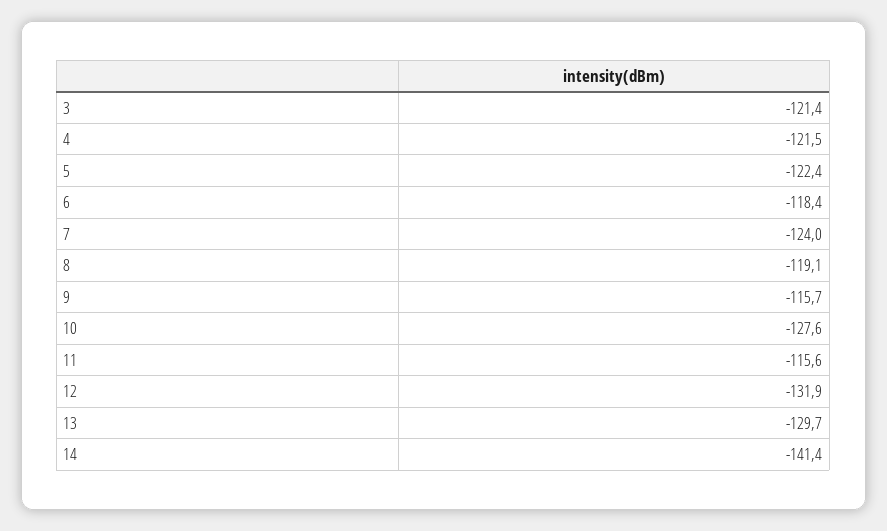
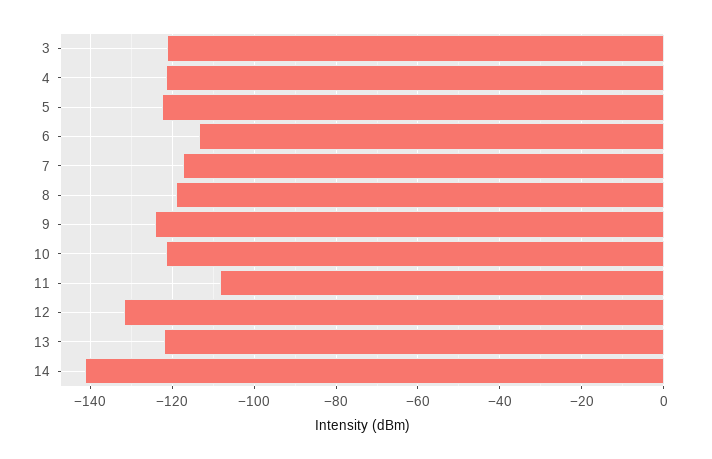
6: -118.4 -> -114
7: -124 -> -118
9: -115.7 -> -124
10: -127.6 -> -122
11: -115.6 -> -108
13: -129.7 -> -122

